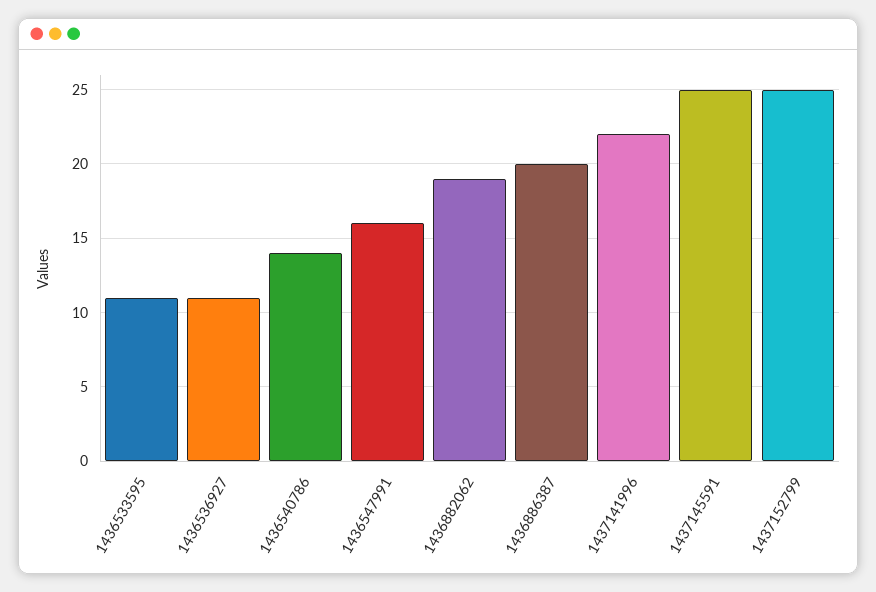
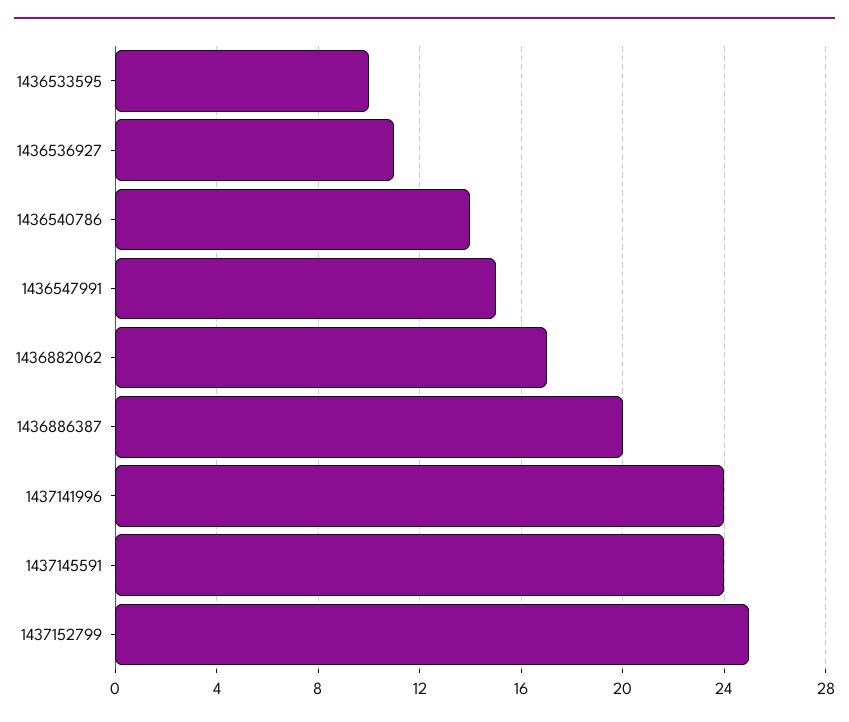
1436533595: 11 -> 10
1436547991: 16 -> 15
1436882062: 19 -> 17
1437141996: 22 -> 24
1437145591: 25 -> 24

